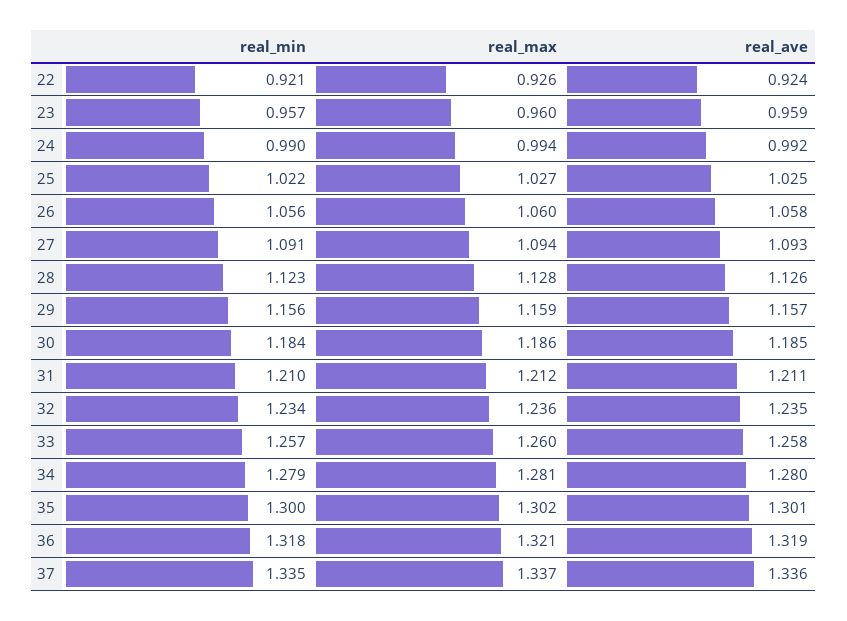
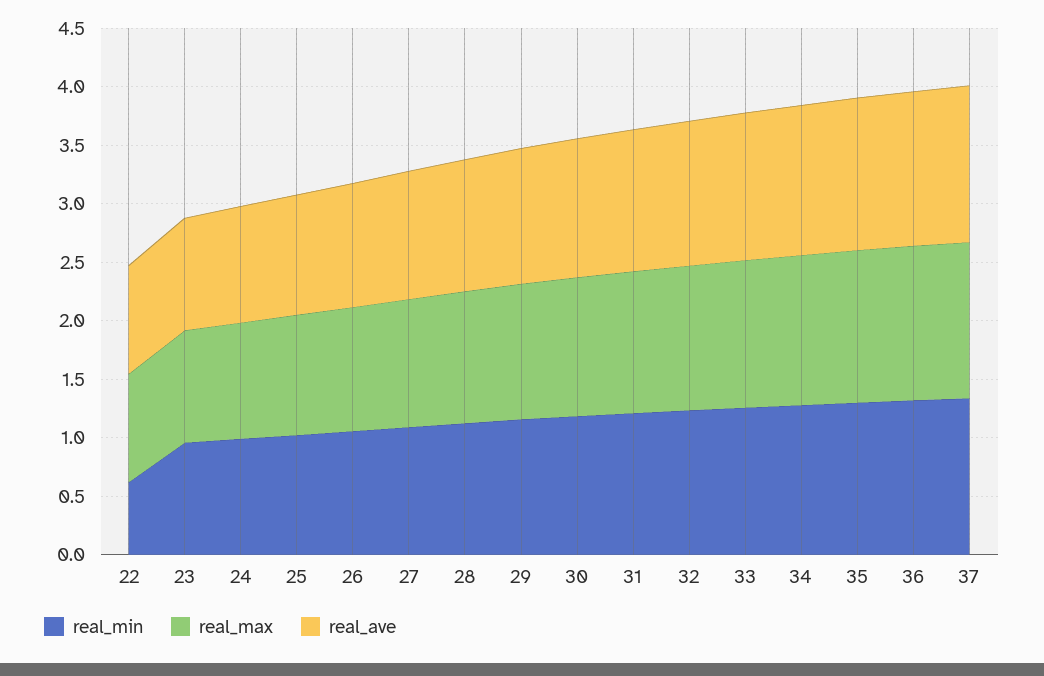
real_min, 22: 0.921 -> 0.6

